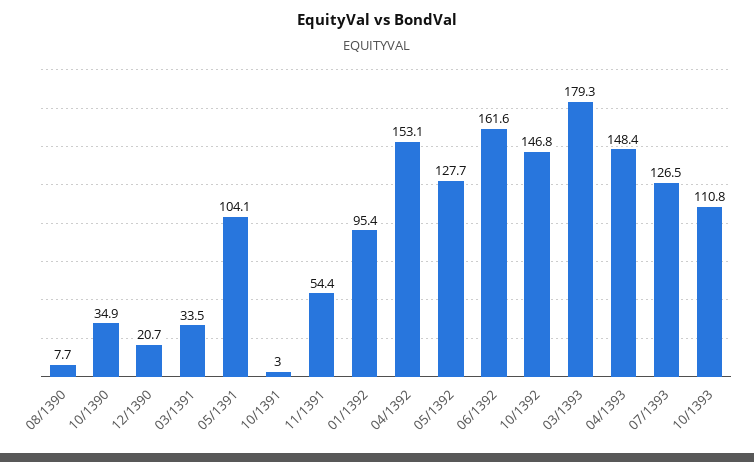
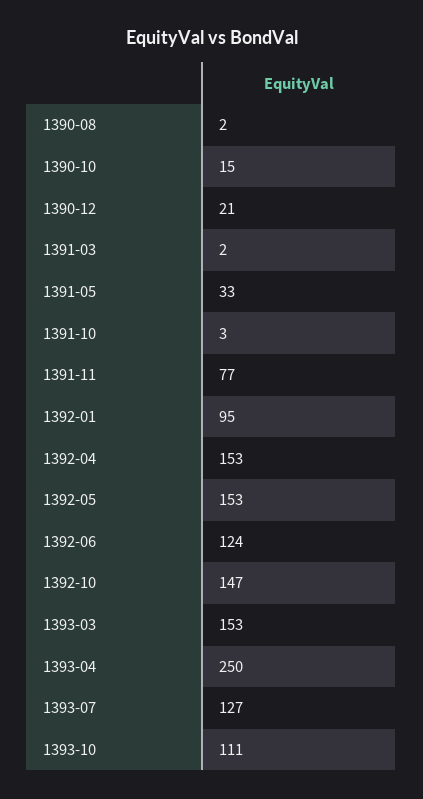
08/1390: 7.7 -> 2
10/1390: 34.9 -> 15
03/1391: 33.5 -> 2
05/1391: 104.1 -> 33
11/1391: 54.4 -> 77
05/1392: 127.7 -> 153
06/1392: 161.6 -> 124
03/1393: 179.3 -> 153
04/1393: 148.4 -> 250

